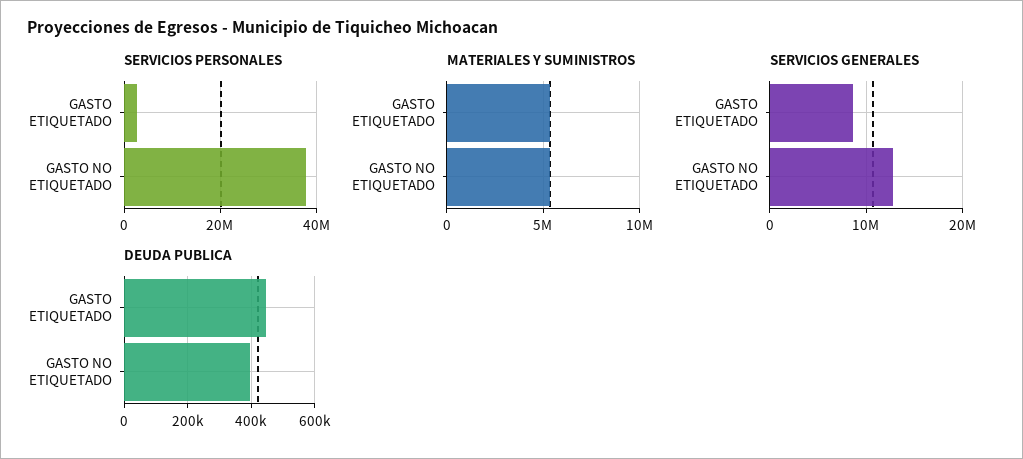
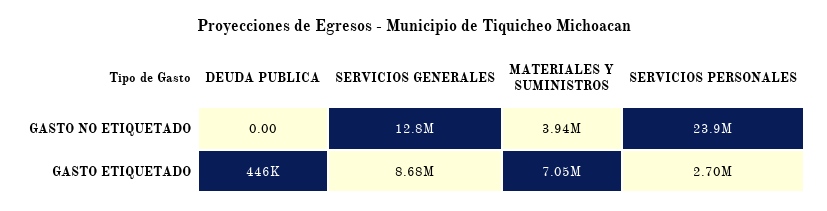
SERVICIOS PERSONALES, GASTO NO ETIQUETADO: 38000000 -> 23900000
MATERIALES Y SUMINISTROS, GASTO ETIQUETADO: 5500000 -> 7050000
MATERIALES Y SUMINISTROS, GASTO NO ETIQUETADO: 5500000 -> 3940000
DEUDA PUBLICA, GASTO NO ETIQUETADO: 400000 -> 0

